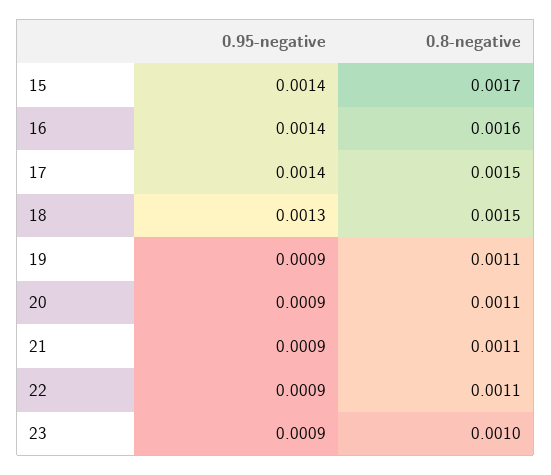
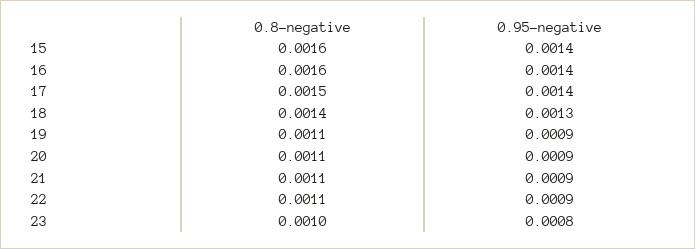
0.8-negative, 15: 0.0017 -> 0.0016
0.8-negative, 18: 0.0015 -> 0.0014
0.95-negative, 23: 0.0009 -> 0.0008

